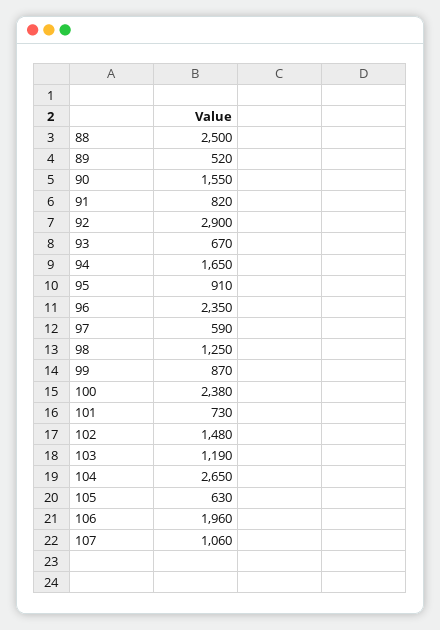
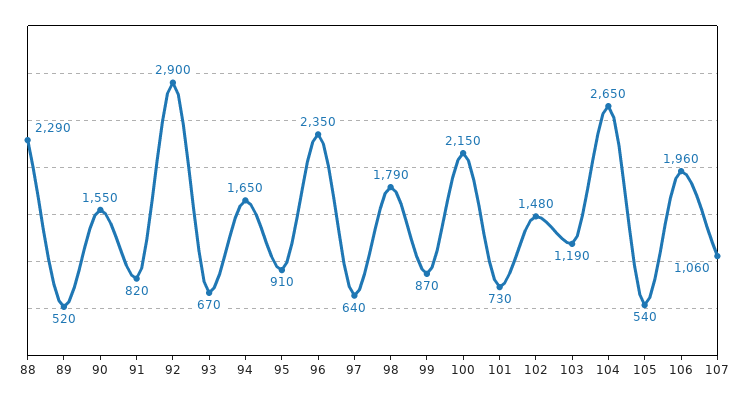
88: 2500 -> 2290
97: 590 -> 640
98: 1250 -> 1790
100: 2380 -> 2150
105: 630 -> 540

